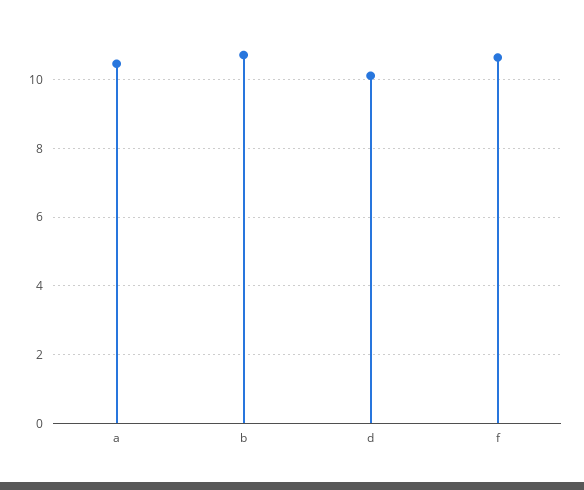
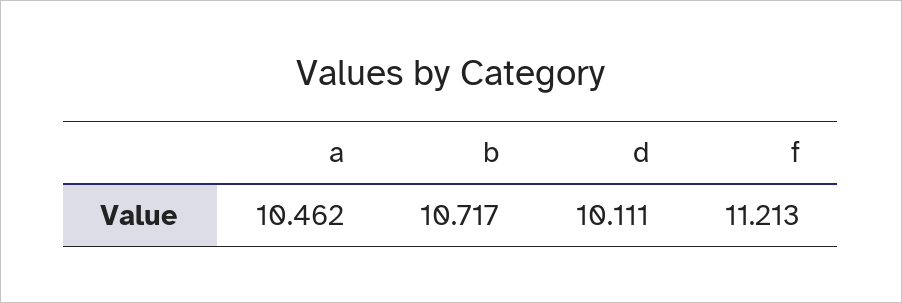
f: 10.6 -> 11.213

